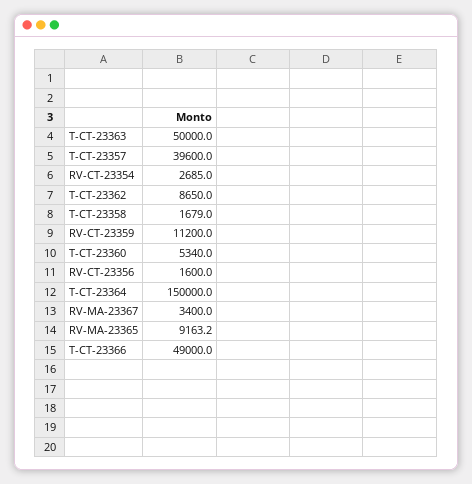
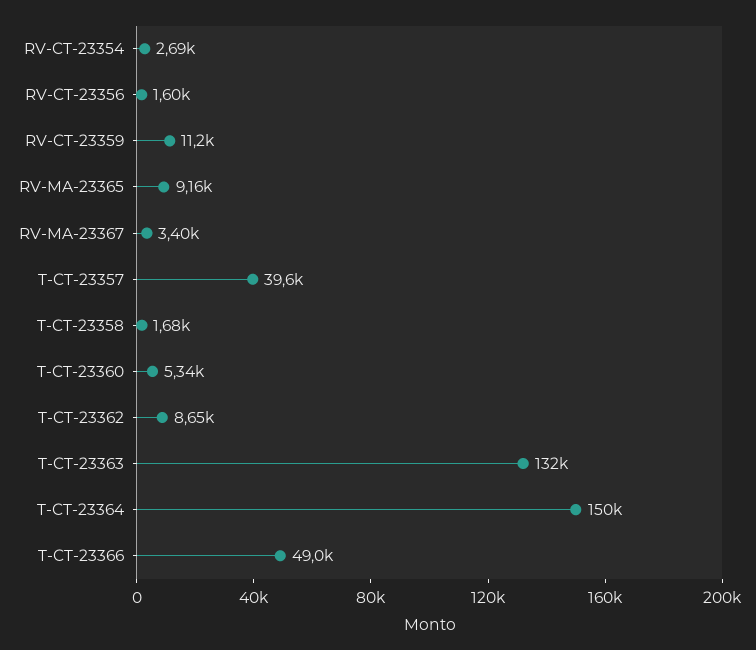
T-CT-23363: 50000 -> 132000

